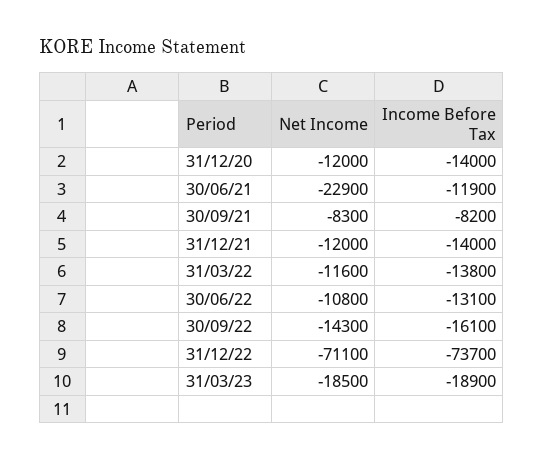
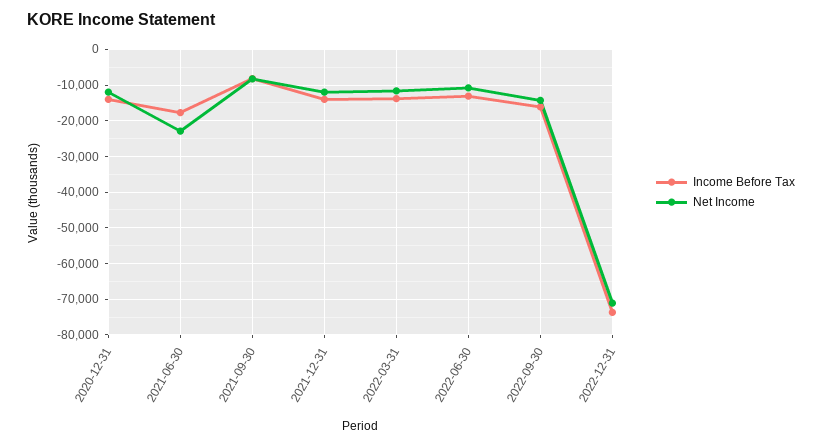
Income Before Tax, 30/06/21: -11900 -> -18000
Net Income, 31/03/23: -18500 -> none
Income Before Tax, 31/03/23: -18900 -> none

